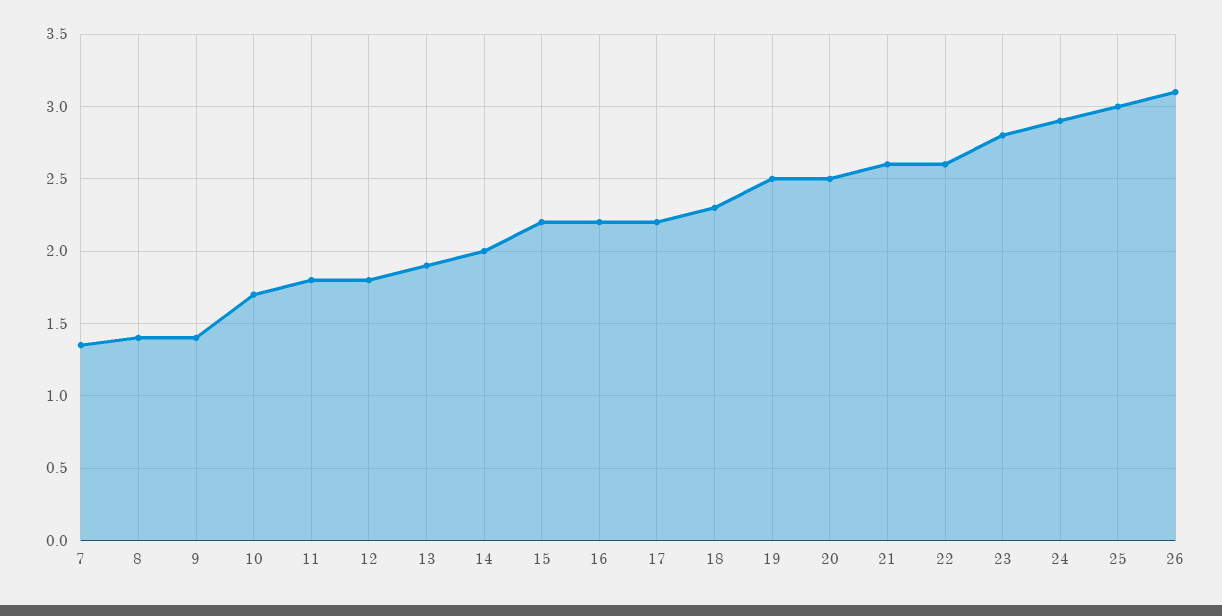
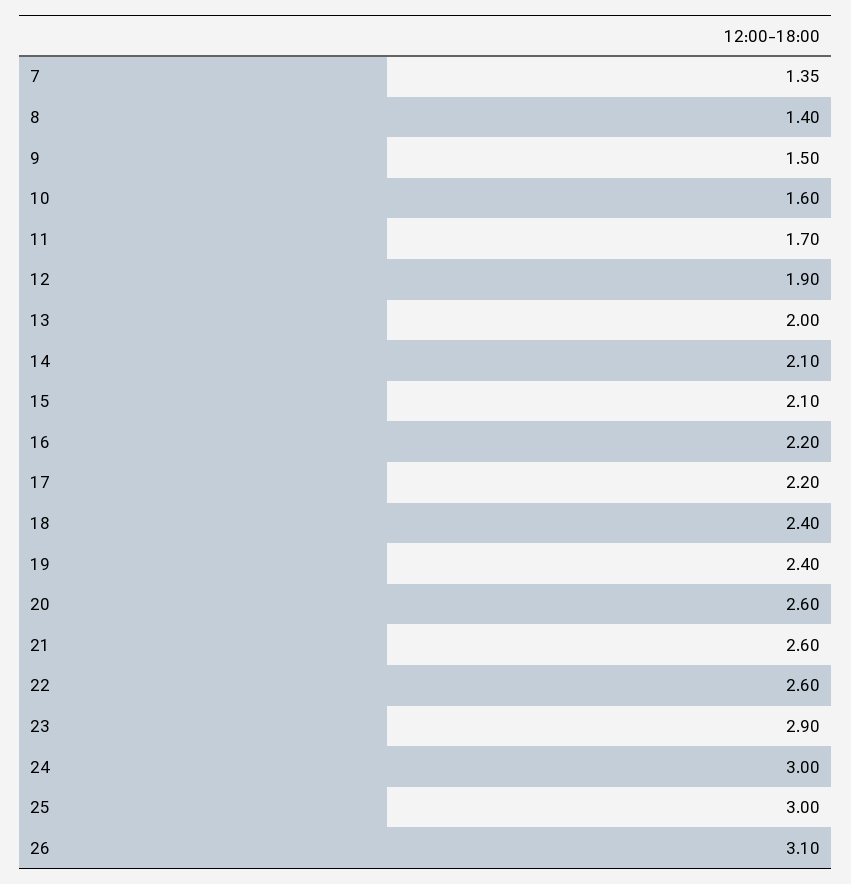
9: 1.4 -> 1.5
10: 1.7 -> 1.6
11: 1.8 -> 1.7
12: 1.8 -> 1.9
13: 1.9 -> 2
14: 2 -> 2.1
15: 2.2 -> 2.1
18: 2.3 -> 2.4
19: 2.5 -> 2.4
20: 2.5 -> 2.6
23: 2.8 -> 2.9
24: 2.9 -> 3

